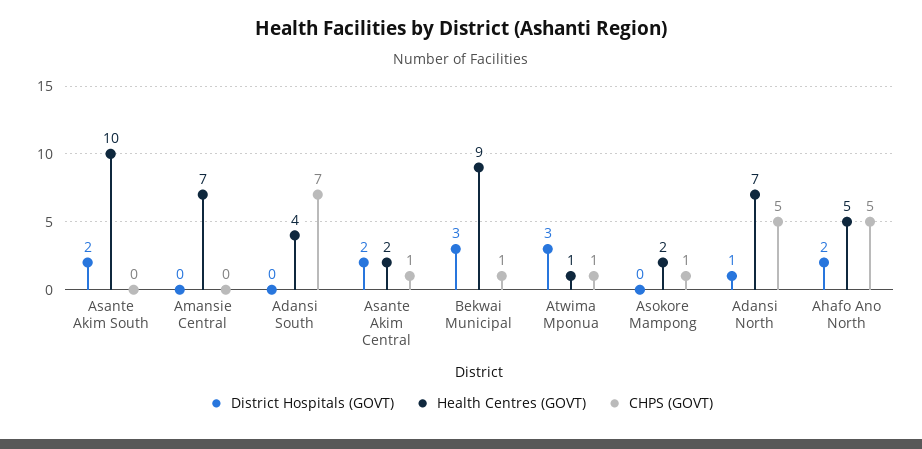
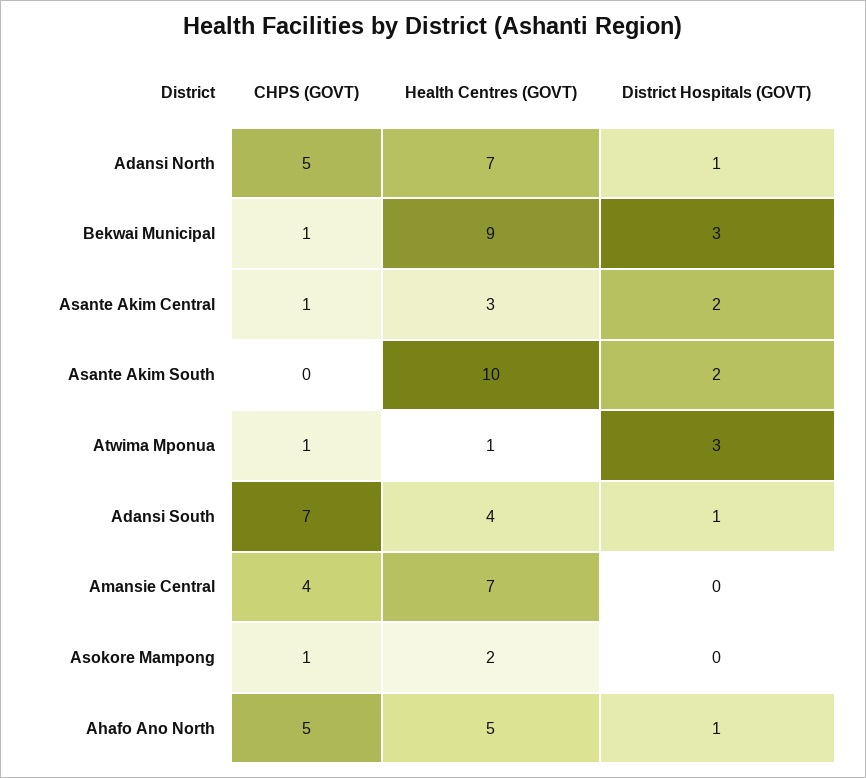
CHPS (GOVT), Amansie Central: 0 -> 4
District Hospitals (GOVT), Adansi South: 0 -> 1
Health Centres (GOVT), Asante Akim Central: 2 -> 3
District Hospitals (GOVT), Ahafo Ano North: 2 -> 1

